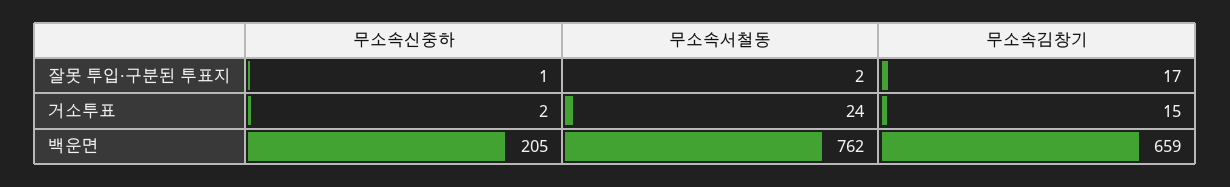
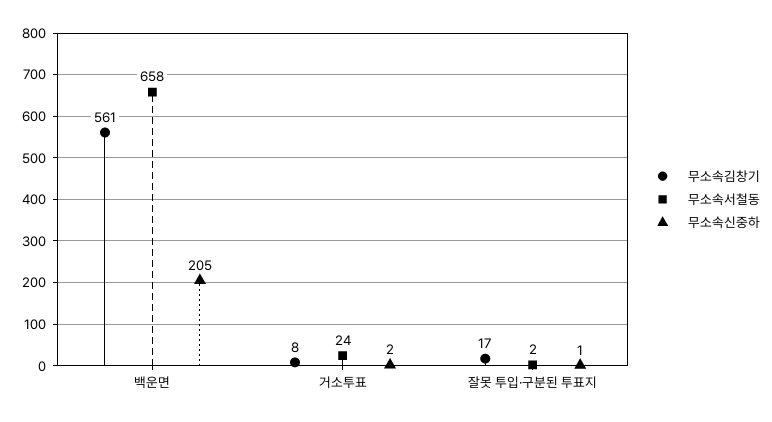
무소속김창기, 거소투표: 15 -> 8
무소속서철동, 백운면: 762 -> 658
무소속김창기, 백운면: 659 -> 561

